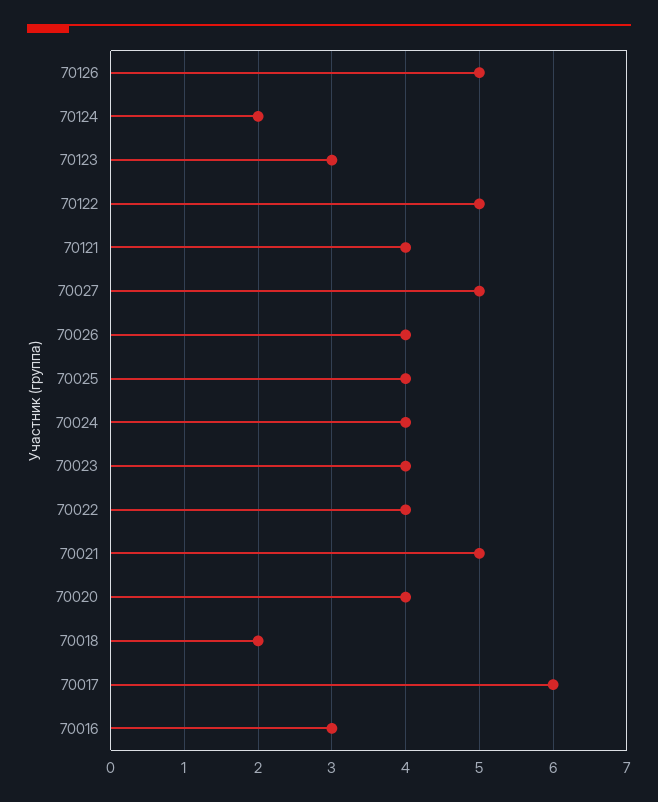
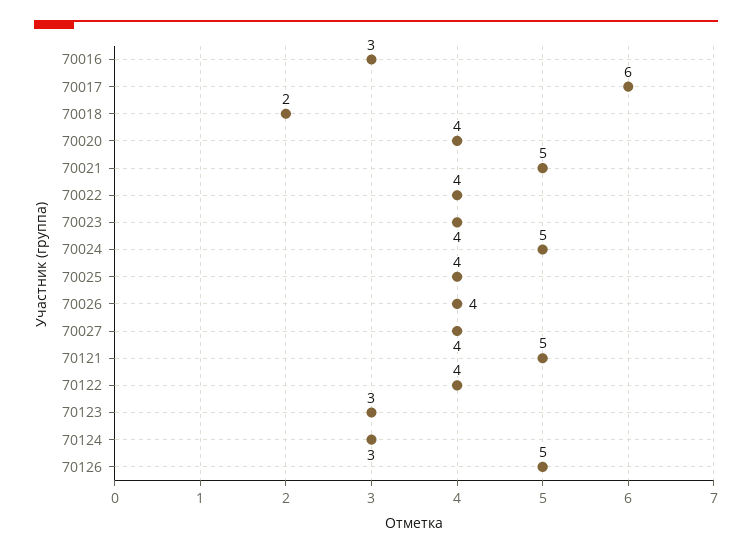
70124: 2 -> 3
70122: 5 -> 4
70121: 4 -> 5
70027: 5 -> 4
70024: 4 -> 5

